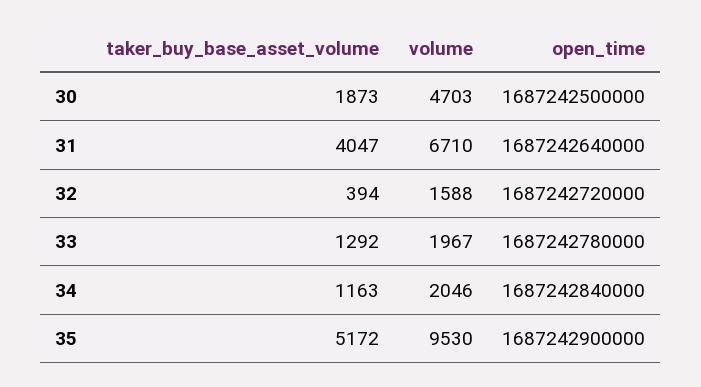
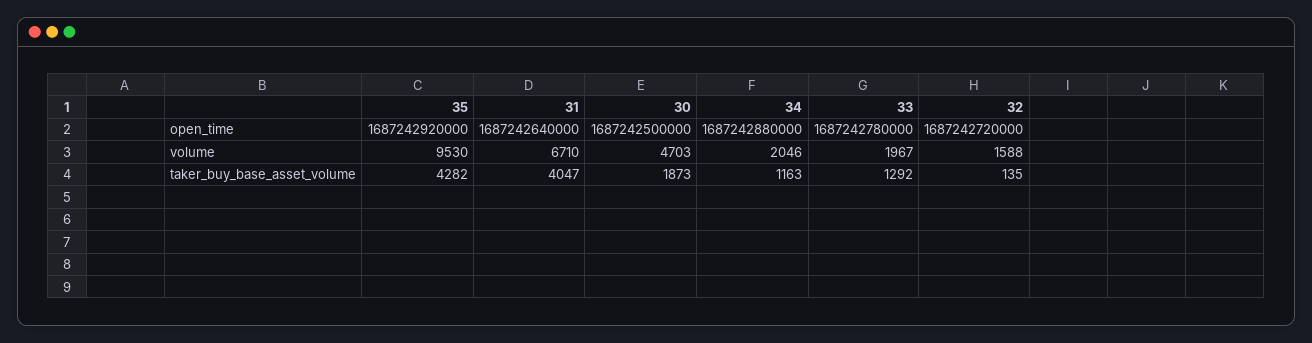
taker_buy_base_asset_volume, 32: 394 -> 135
open_time, 34: 1687242840000 -> 1687242880000
taker_buy_base_asset_volume, 35: 5172 -> 4282
open_time, 35: 1687242900000 -> 1687242920000

